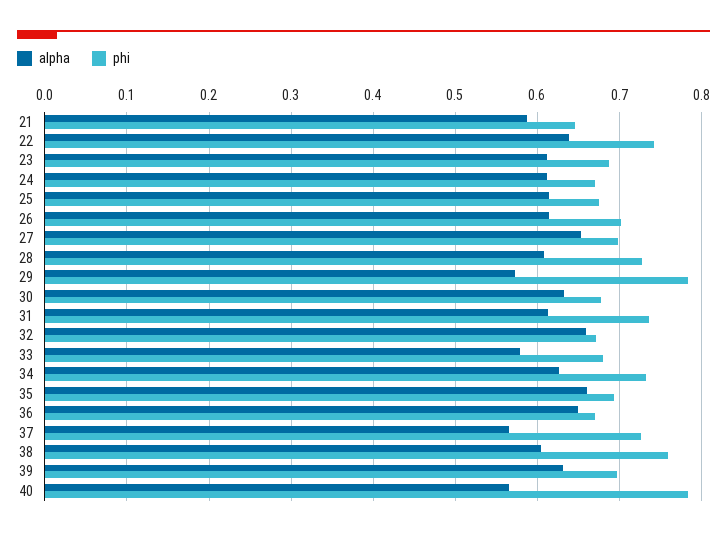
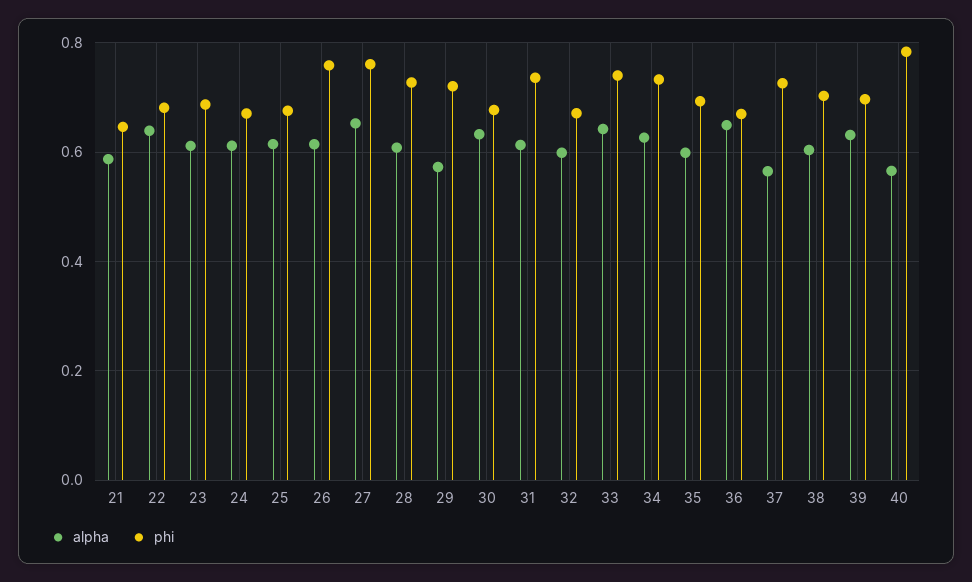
phi, 22: 0.74 -> 0.68
phi, 26: 0.7 -> 0.76
phi, 27: 0.7 -> 0.76
phi, 29: 0.78 -> 0.72
alpha, 32: 0.66 -> 0.6
alpha, 33: 0.58 -> 0.64
phi, 33: 0.68 -> 0.74
alpha, 35: 0.66 -> 0.6
phi, 38: 0.76 -> 0.7

